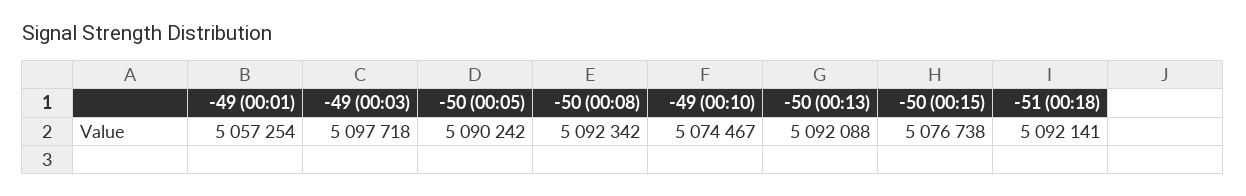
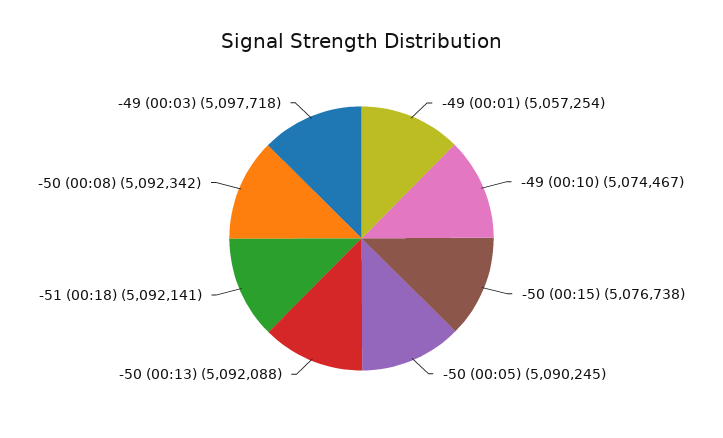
-50 (00:05): 5090242 -> 5090245

